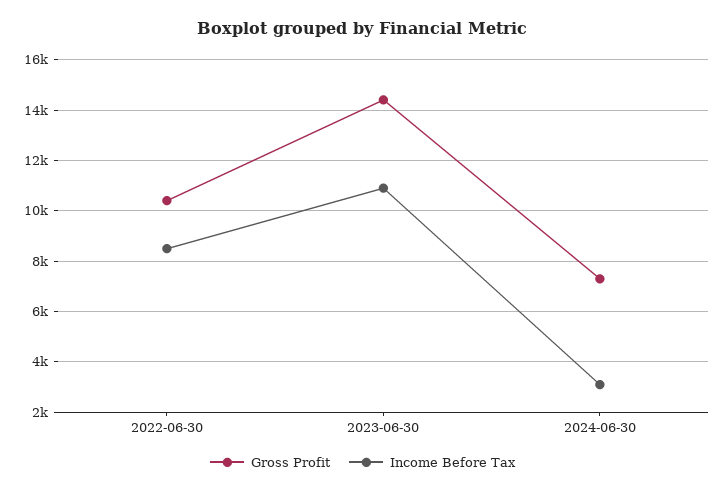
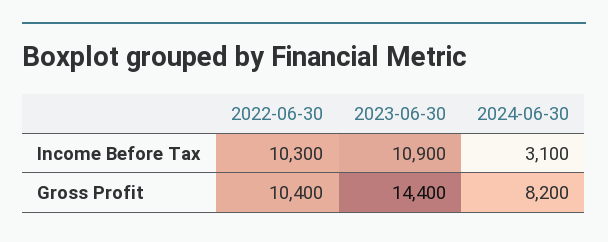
Income Before Tax, 2022-06-30: 8500 -> 10300
Gross Profit, 2024-06-30: 7250 -> 8200

